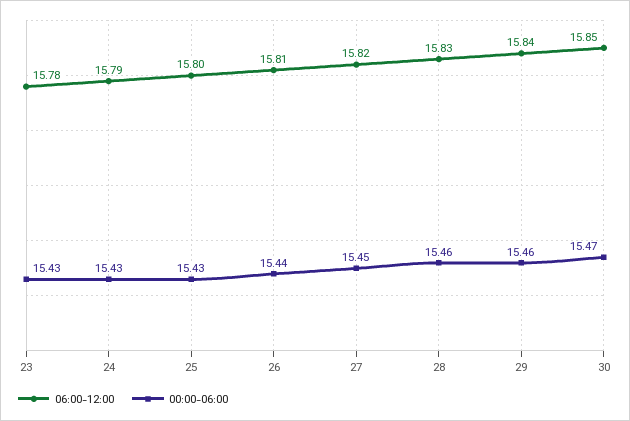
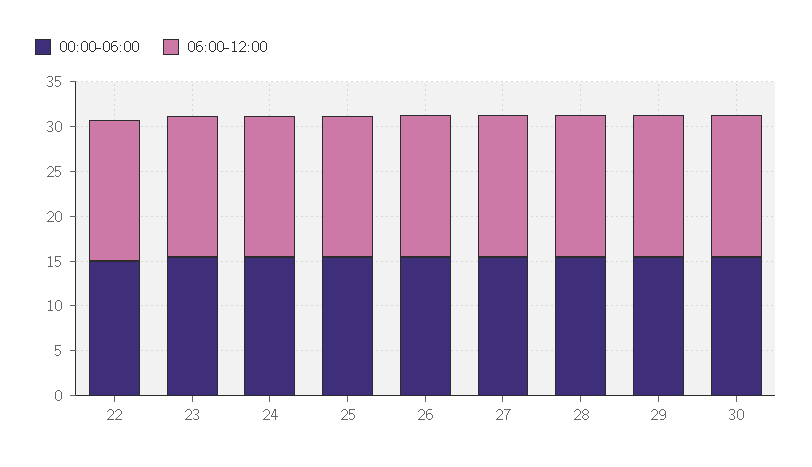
00:00-06:00, 22: none -> 15
06:00-12:00, 22: none -> 16

